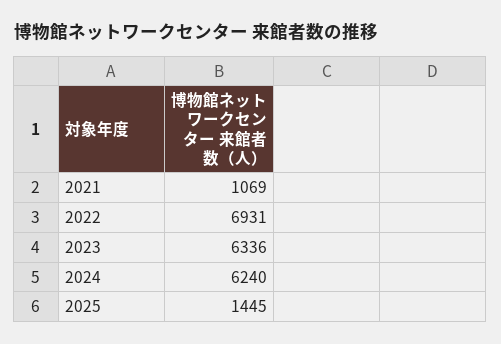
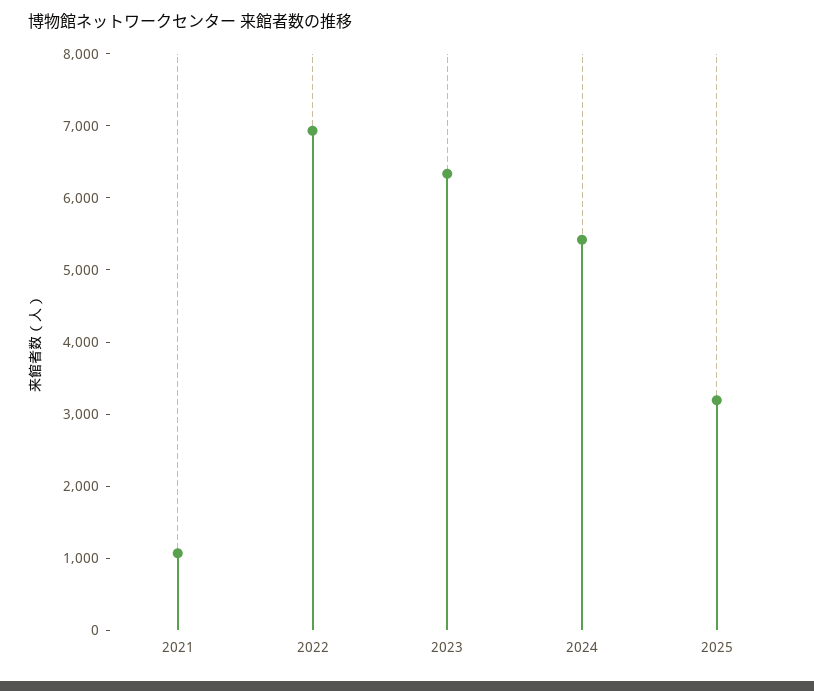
2024: 6240 -> 5400
2025: 1445 -> 3200

